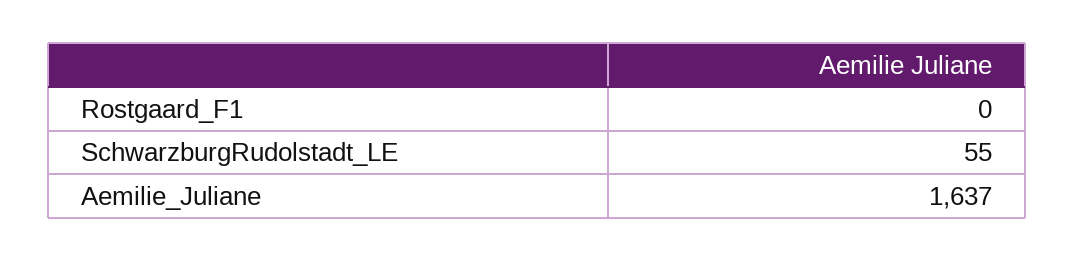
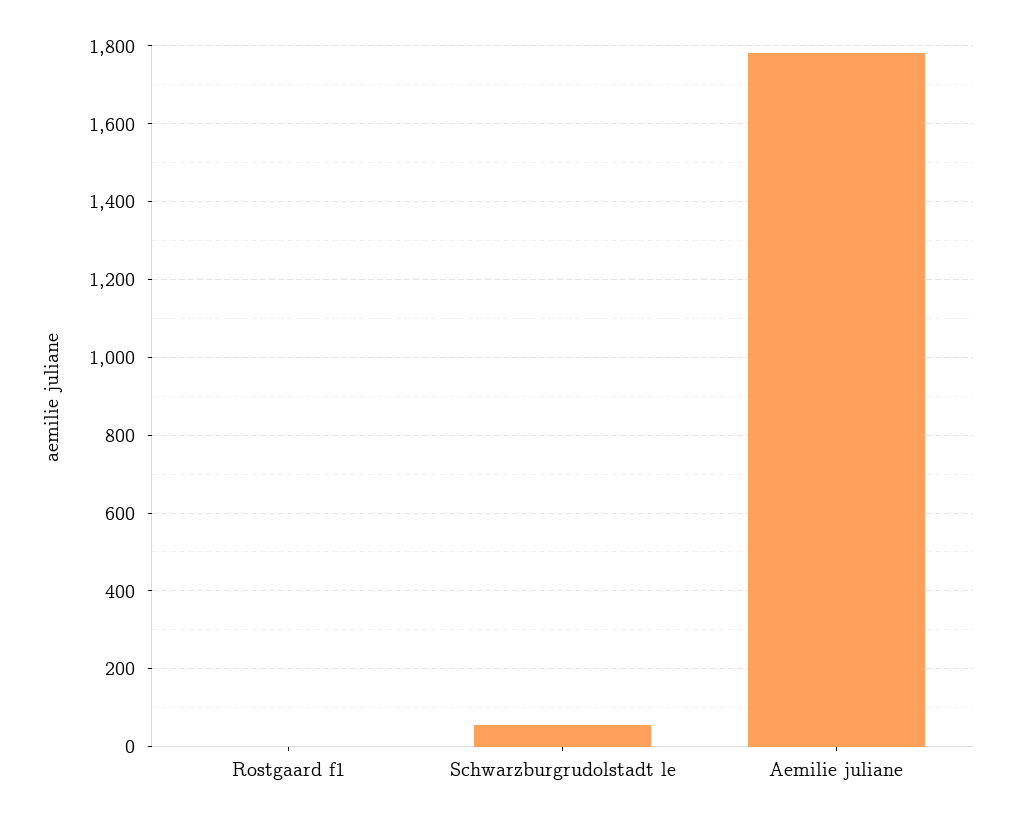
Aemilie_Juliane: 1637 -> 1780

